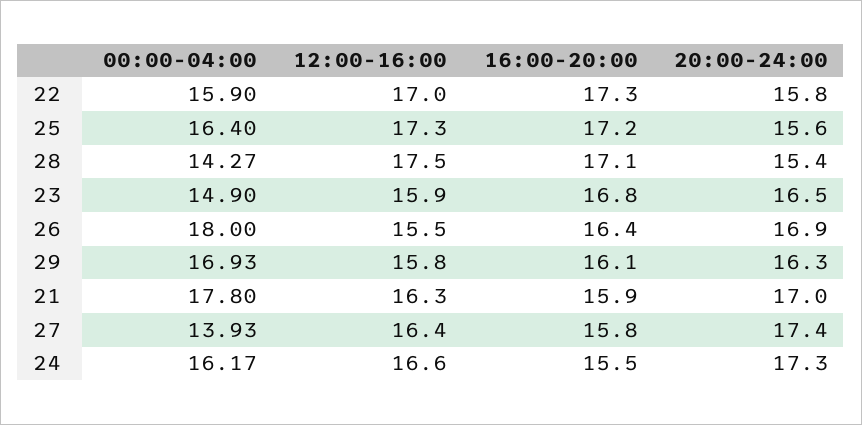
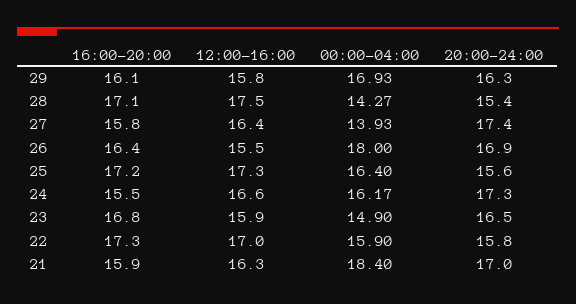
00:00-04:00, 21: 17.8 -> 18.4

